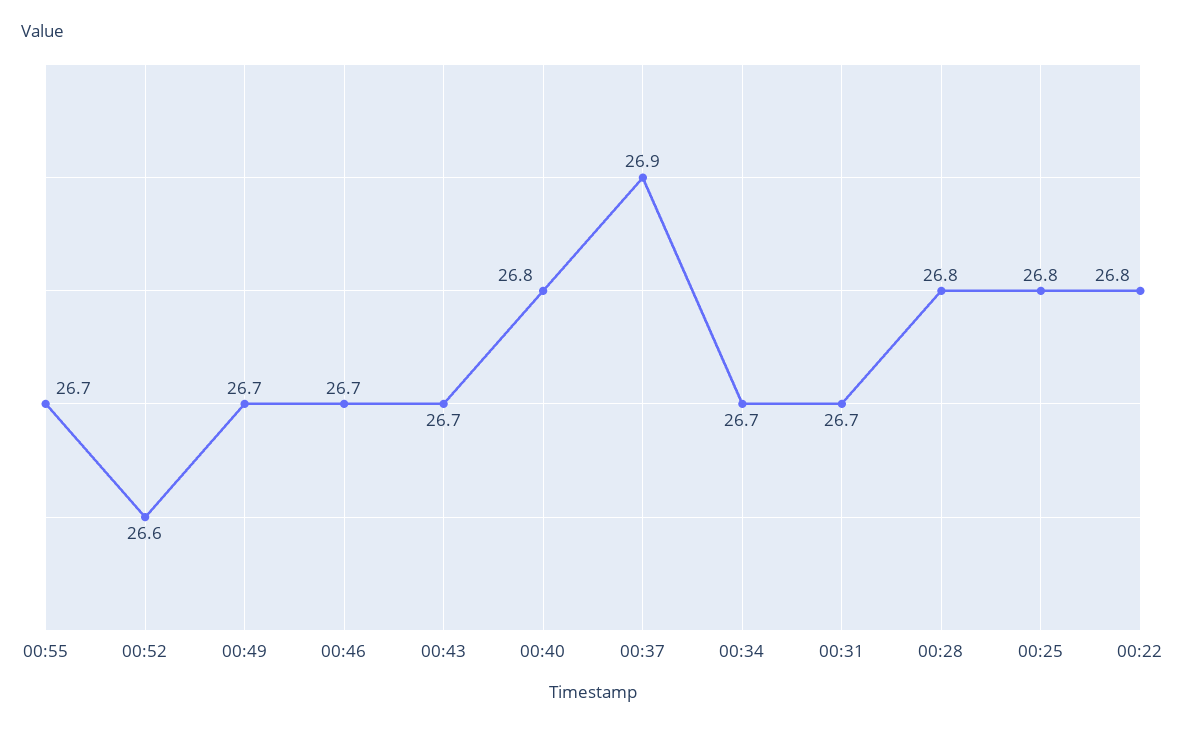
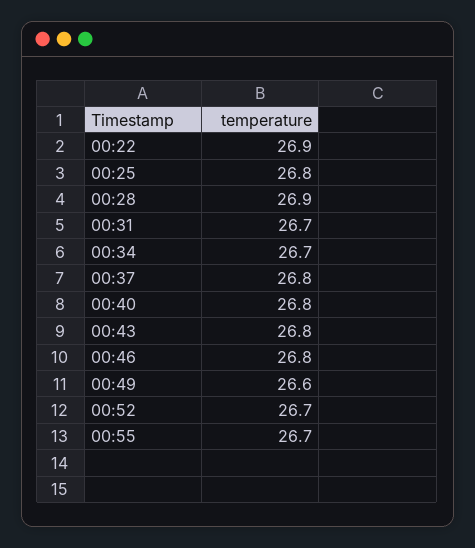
00:52: 26.6 -> 26.7
00:49: 26.7 -> 26.6
00:46: 26.7 -> 26.8
00:43: 26.7 -> 26.8
00:37: 26.9 -> 26.8
00:28: 26.8 -> 26.9
00:22: 26.8 -> 26.9

